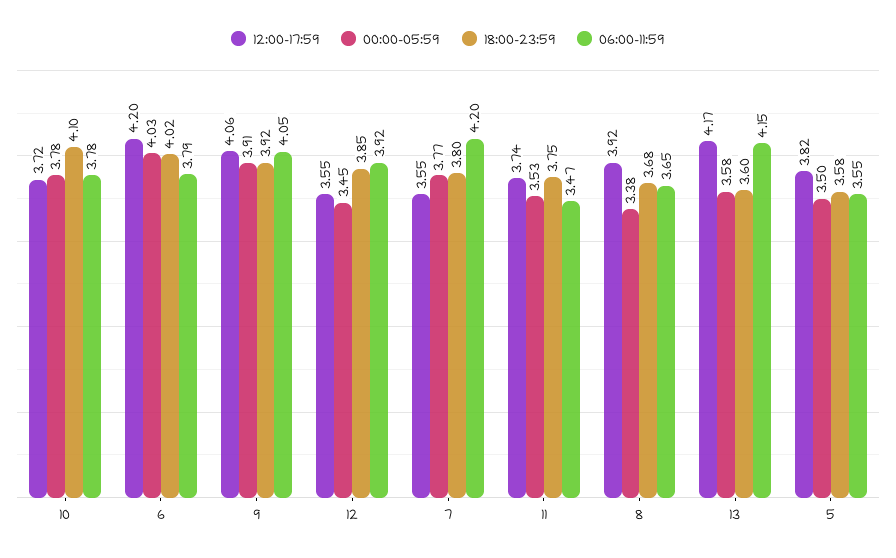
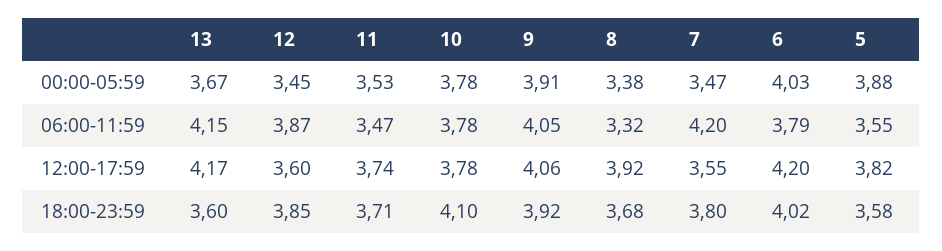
12:00-17:59, 10: 3.72 -> 3.78
12:00-17:59, 12: 3.55 -> 3.6
06:00-11:59, 12: 3.92 -> 3.87
00:00-05:59, 7: 3.77 -> 3.47
18:00-23:59, 11: 3.75 -> 3.71
06:00-11:59, 8: 3.65 -> 3.32
00:00-05:59, 13: 3.58 -> 3.67
00:00-05:59, 5: 3.5 -> 3.88

